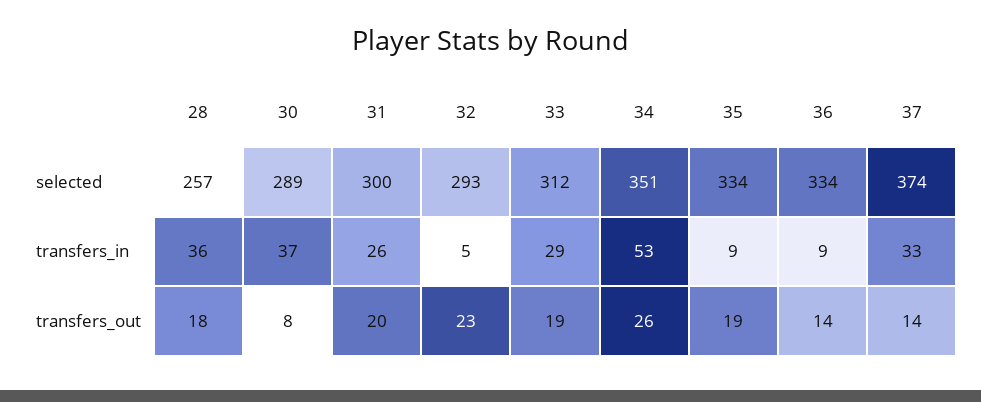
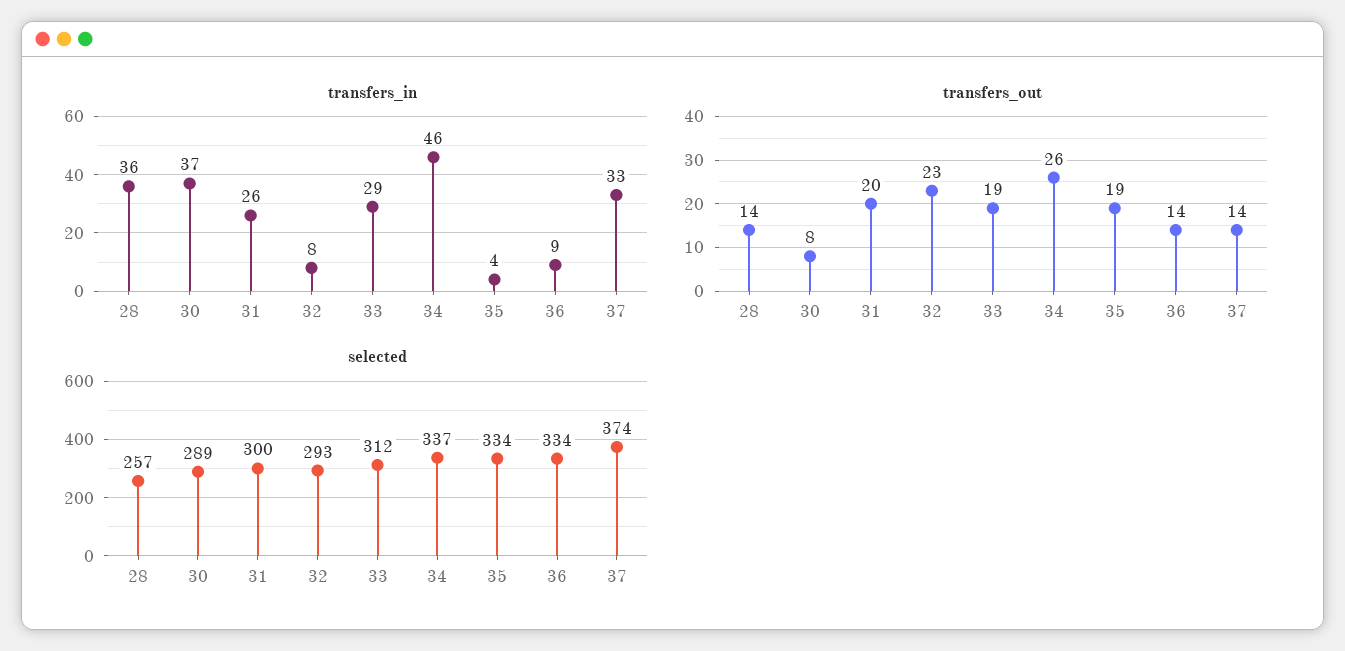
selected, 34: 351 -> 337
transfers_in, 32: 5 -> 8
transfers_in, 34: 53 -> 46
transfers_in, 35: 9 -> 4
transfers_out, 28: 18 -> 14

